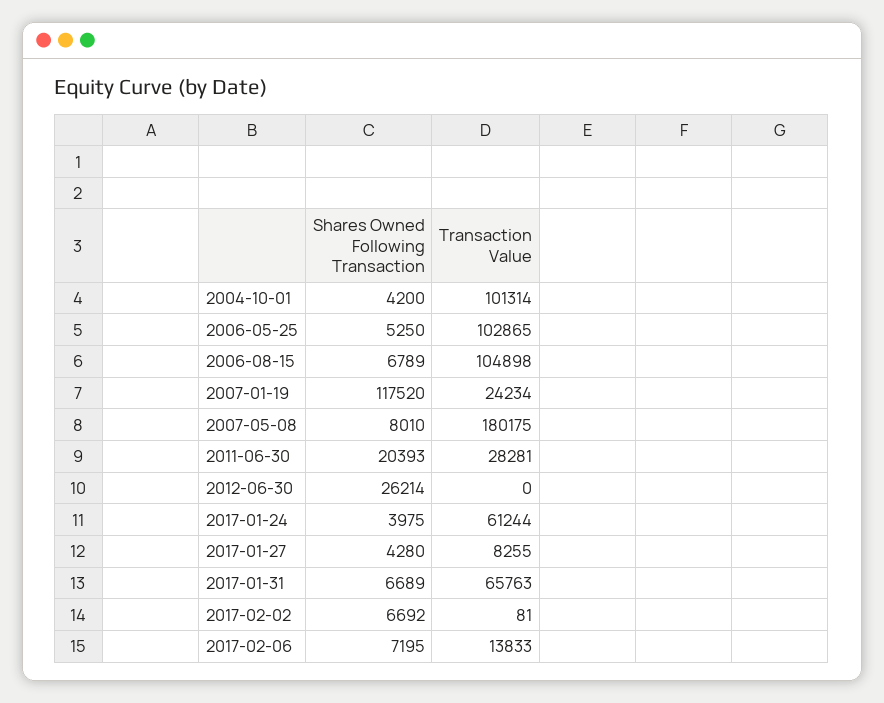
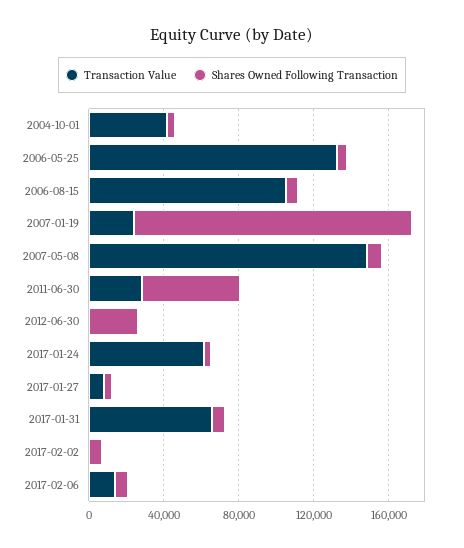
Transaction Value, 2004-10-01: 101314 -> 40000
Transaction Value, 2006-05-25: 102865 -> 130000
Shares Owned Following Transaction, 2007-01-19: 117520 -> 150000
Transaction Value, 2007-05-08: 180175 -> 150000
Shares Owned Following Transaction, 2011-06-30: 20393 -> 50000

